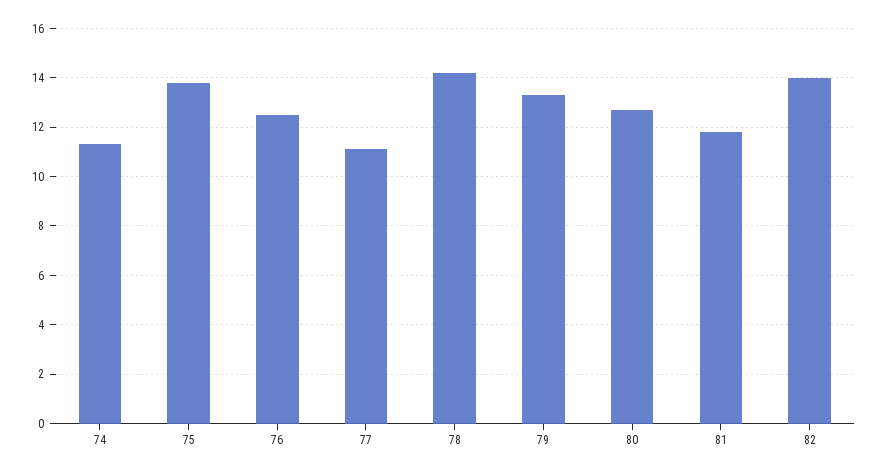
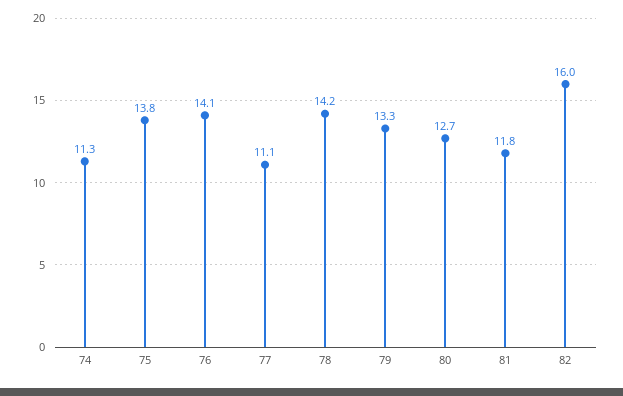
76: 12.5 -> 14.1
82: 14 -> 16

